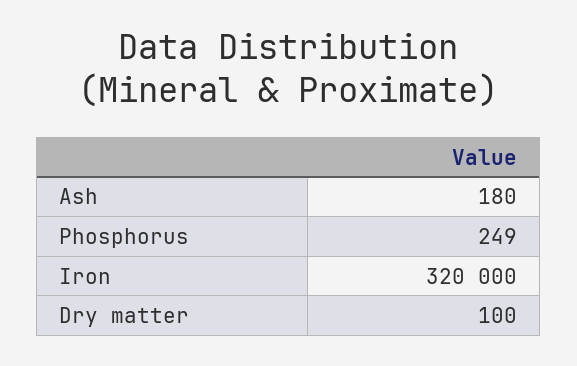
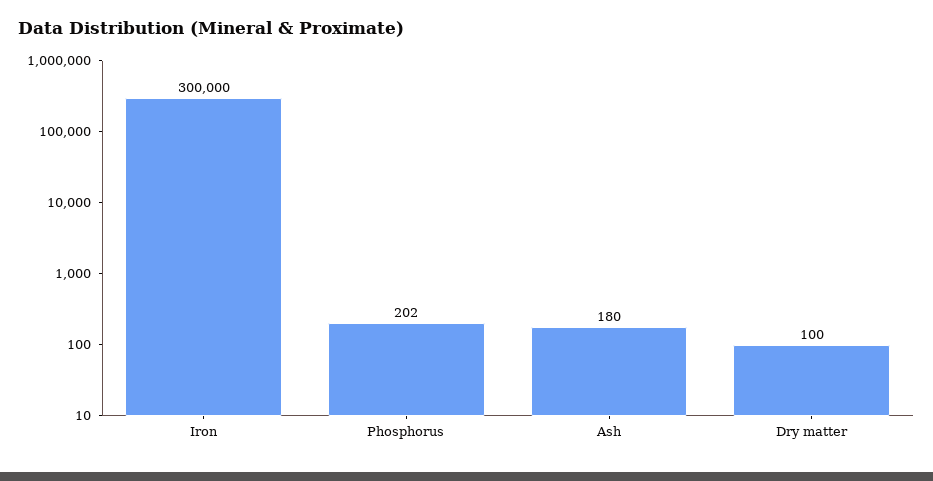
Phosphorus: 249 -> 202
Iron: 320000 -> 300000

